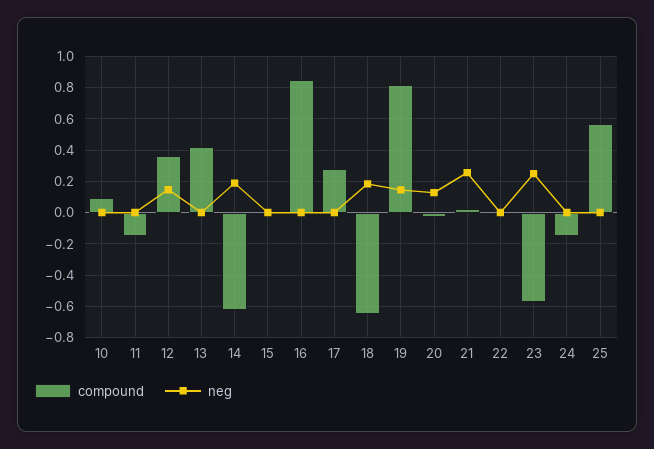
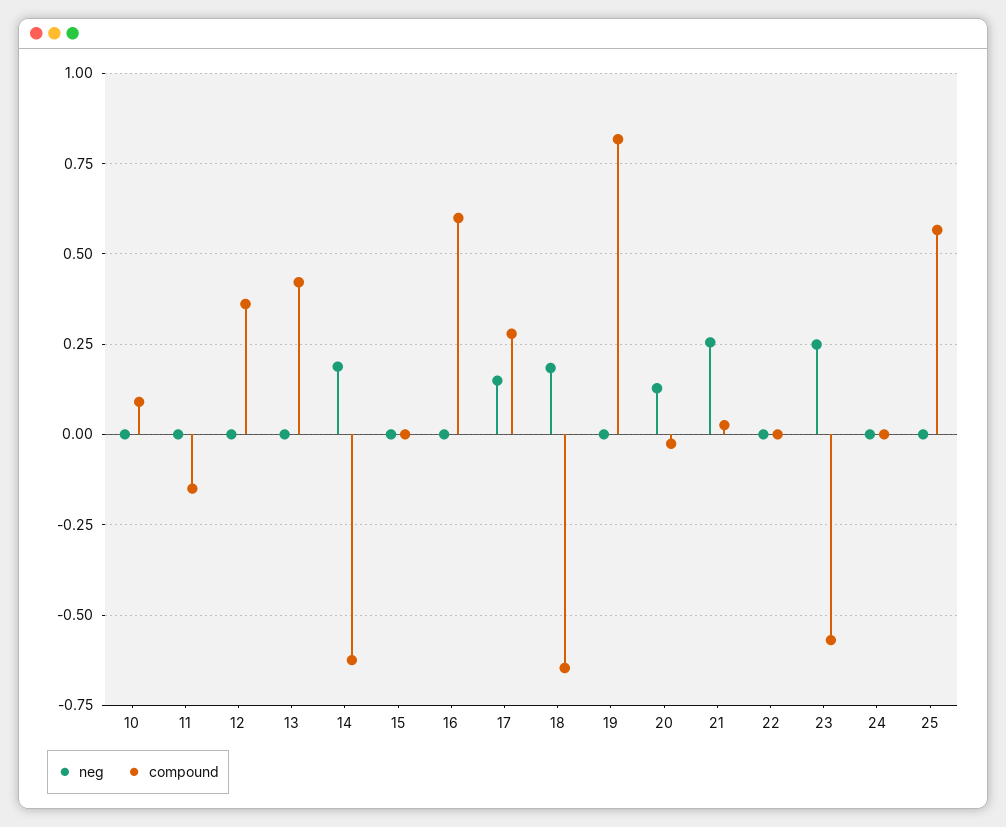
neg, 12: 0.15 -> 0
compound, 16: 0.85 -> 0.6
neg, 17: 0 -> 0.15
neg, 19: 0.15 -> 0
compound, 24: -0.15 -> 0

